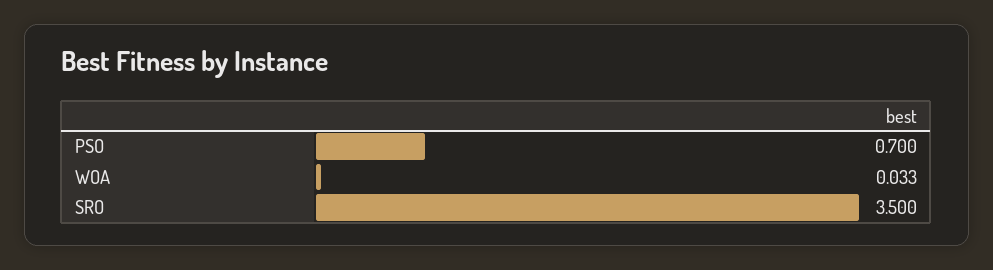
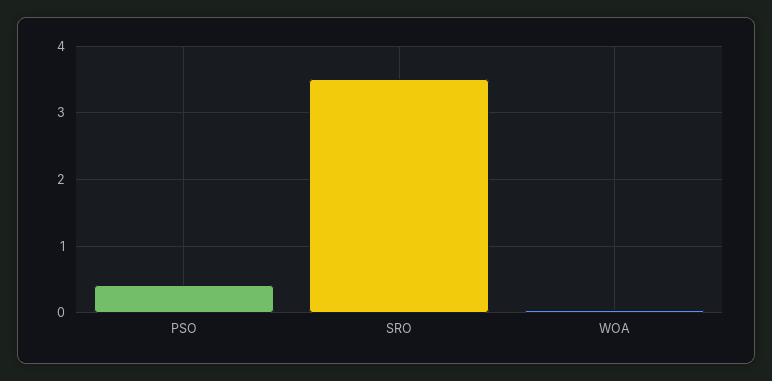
PSO: 0.7 -> 0.4

